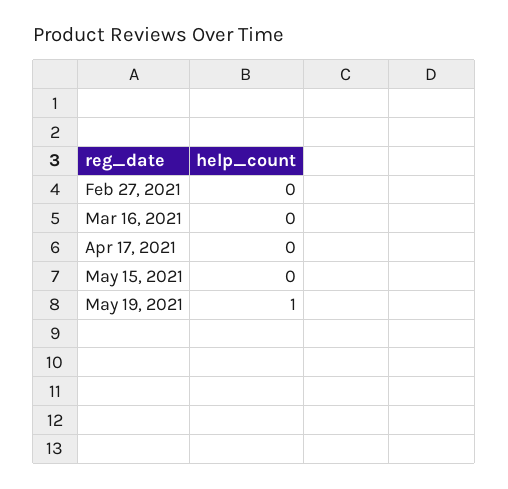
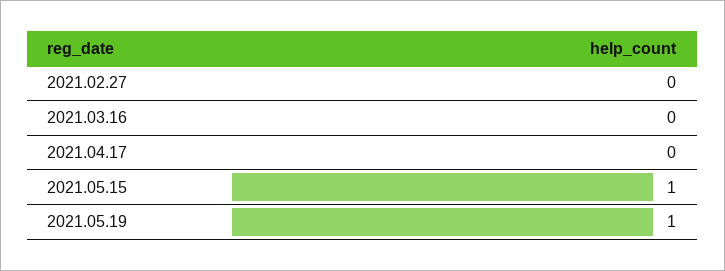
May 15, 2021: 0 -> 1

